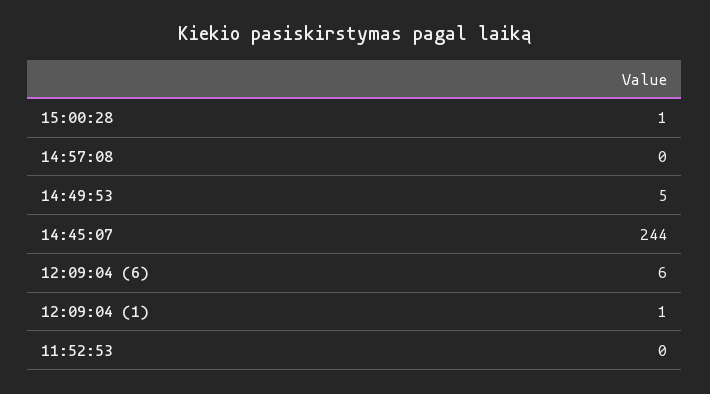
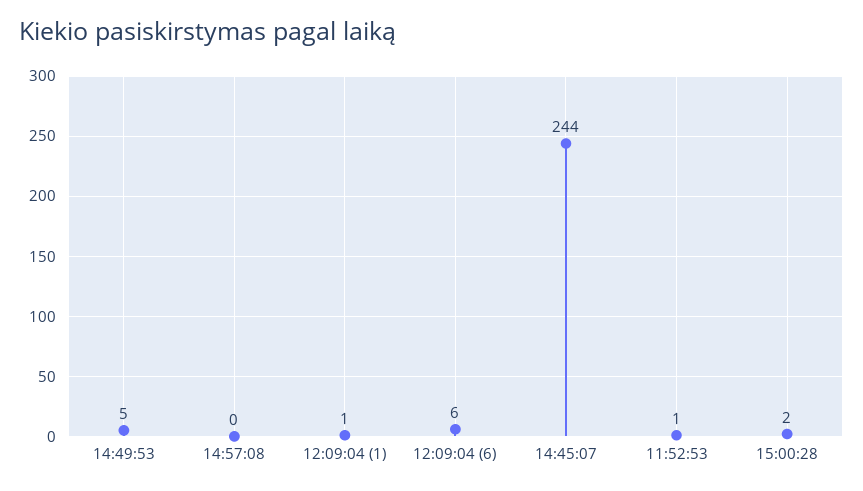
15:00:28: 1 -> 2
11:52:53: 0 -> 1

